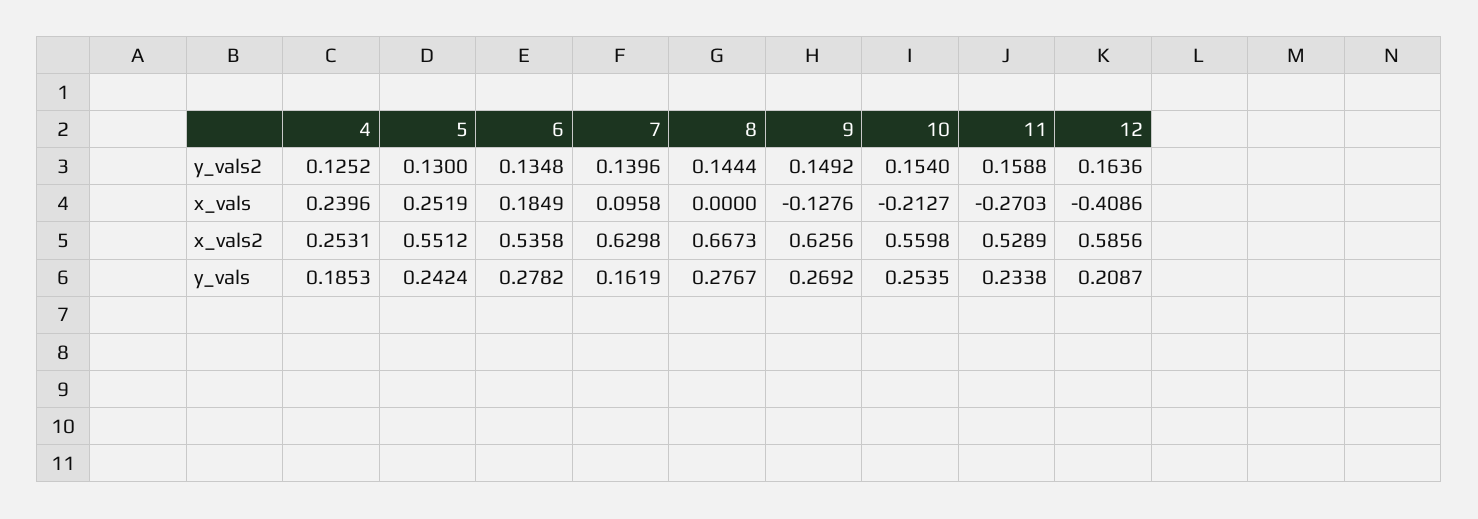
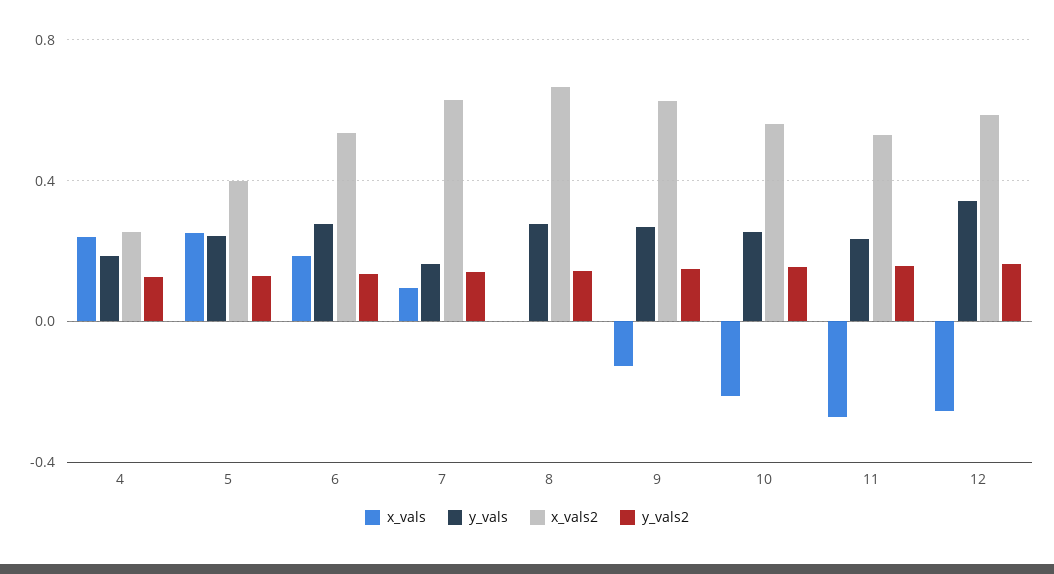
x_vals, 12: -0.4086 -> -0.25
x_vals2, 5: 0.5512 -> 0.4
y_vals, 12: 0.2087 -> 0.35

